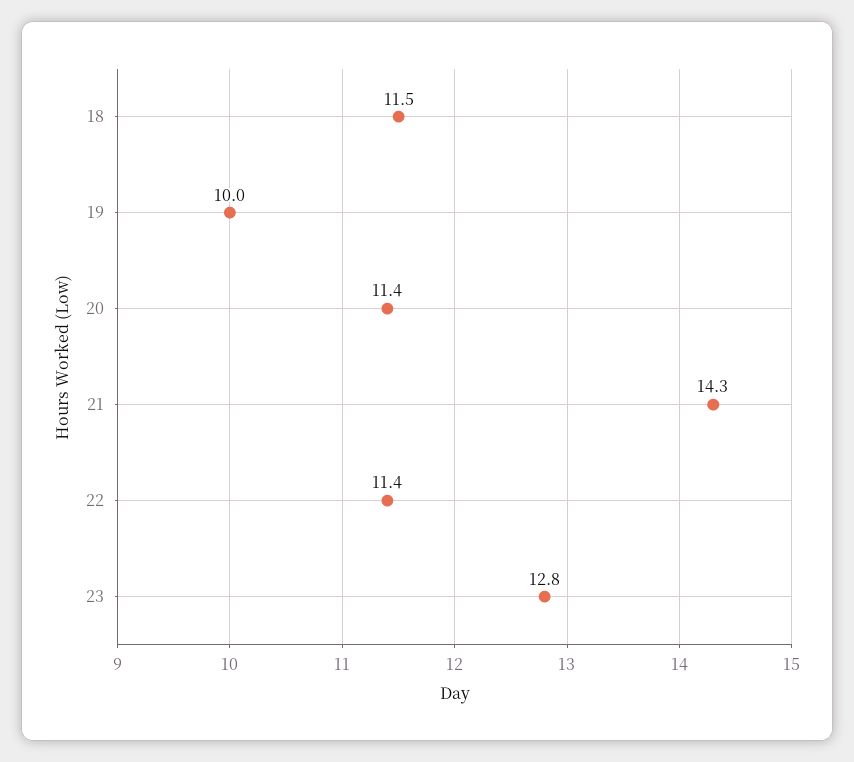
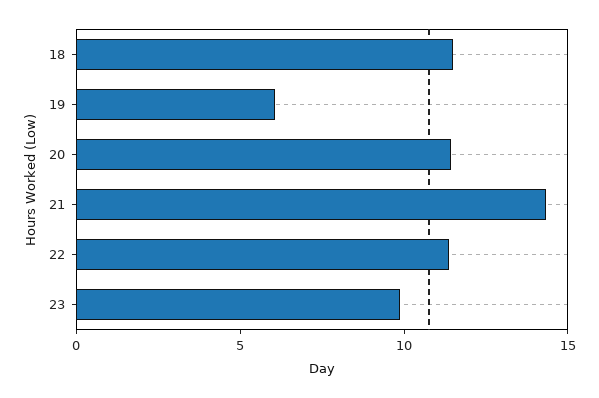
19: 10 -> 6
23: 12.8 -> 10

